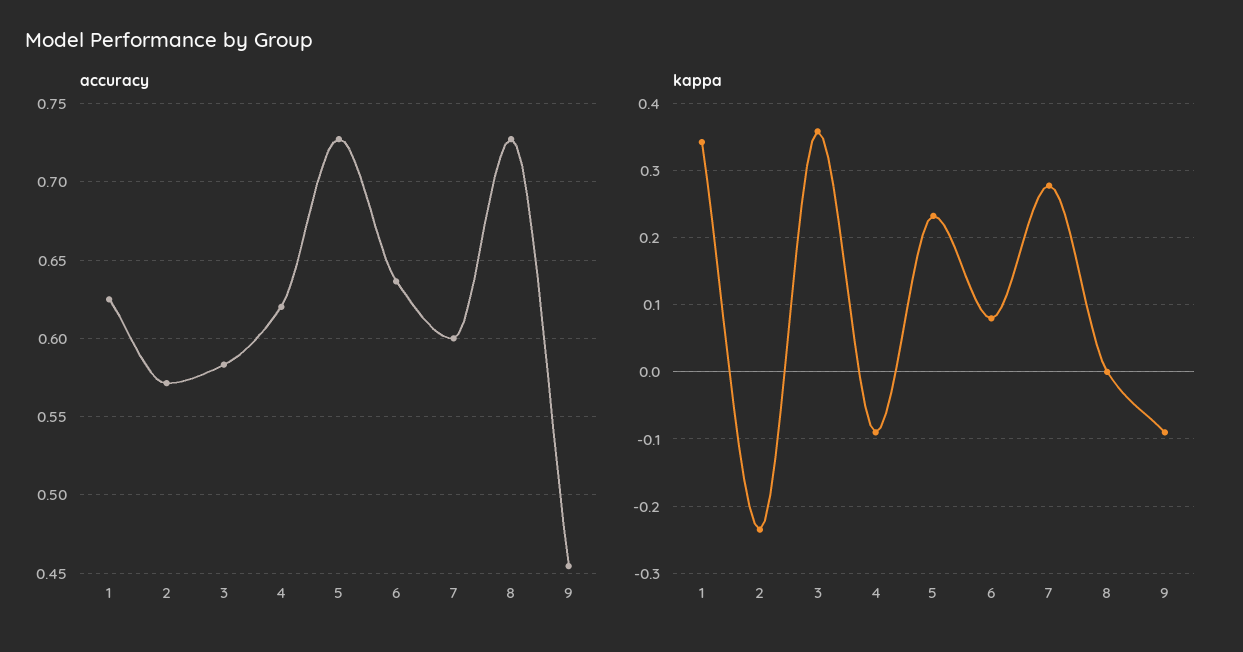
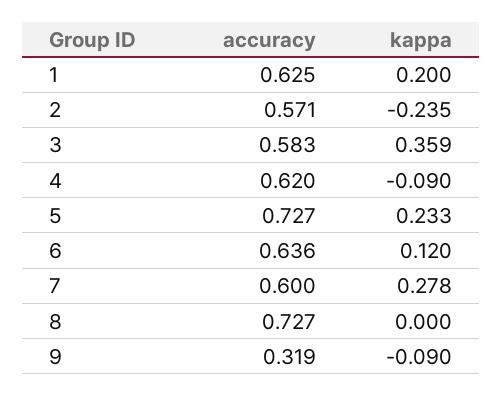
accuracy, 9: 0.455 -> 0.319
kappa, 1: 0.34 -> 0.2
kappa, 6: 0.08 -> 0.12

